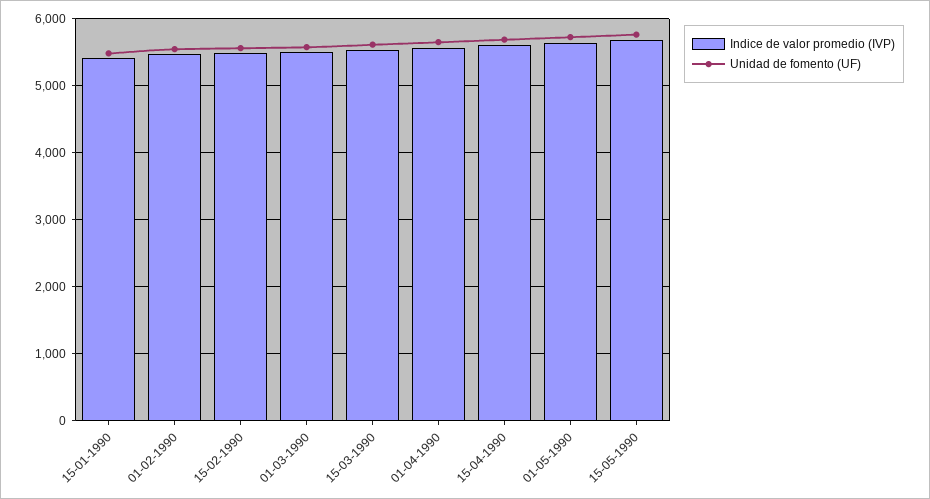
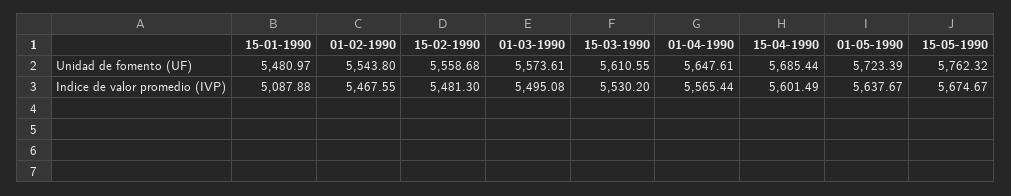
Indice de valor promedio (IVP), 15-01-1990: 5400 -> 5087.88

